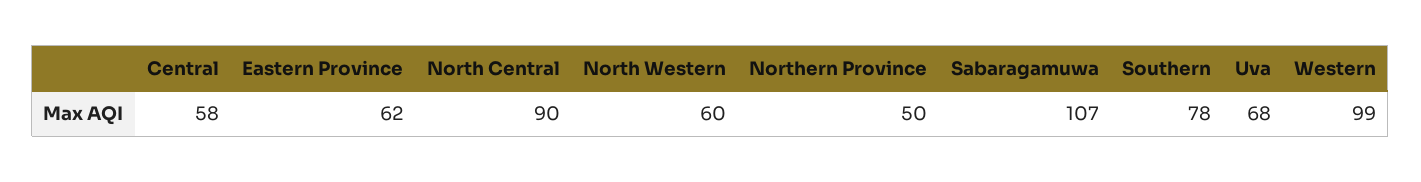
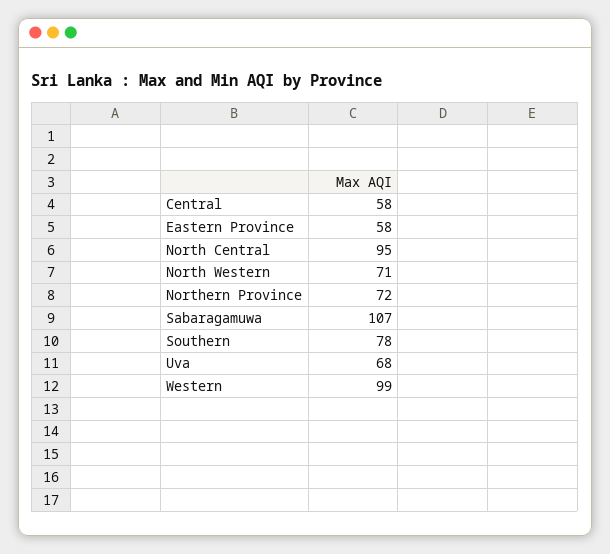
Eastern Province: 62 -> 58
North Central: 90 -> 95
North Western: 60 -> 71
Northern Province: 50 -> 72

